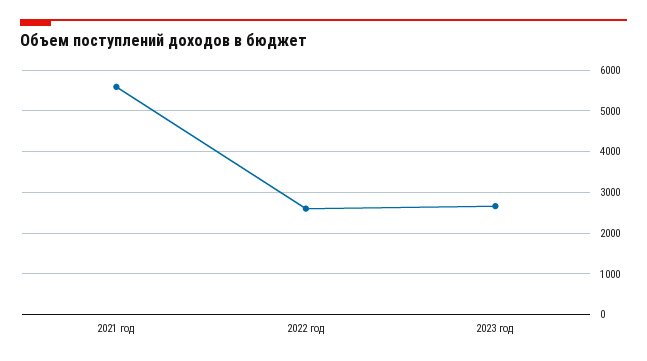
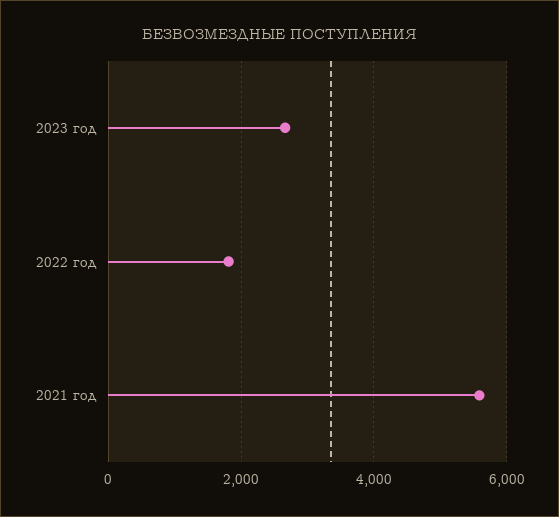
2022 год: 2600 -> 1800

